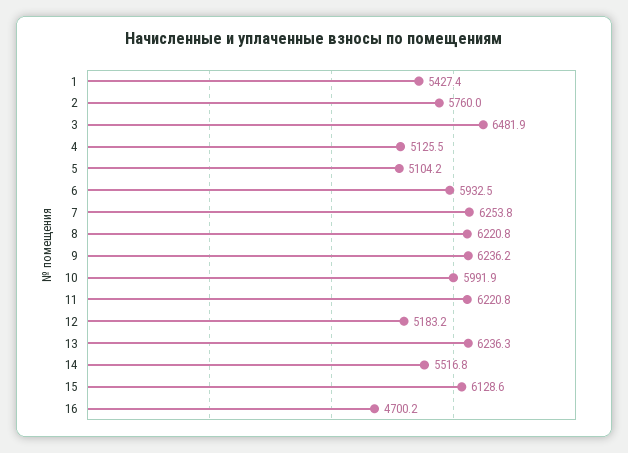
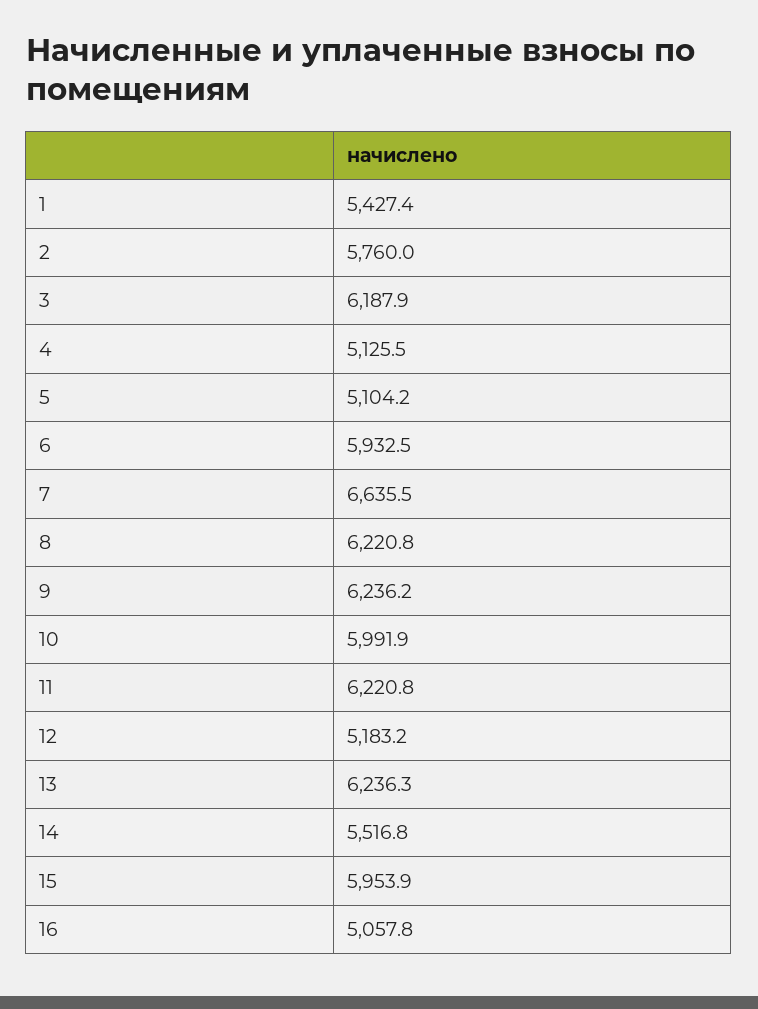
3: 6481.9 -> 6187.9
7: 6253.8 -> 6635.5
15: 6128.6 -> 5953.9
16: 4700.2 -> 5057.8

